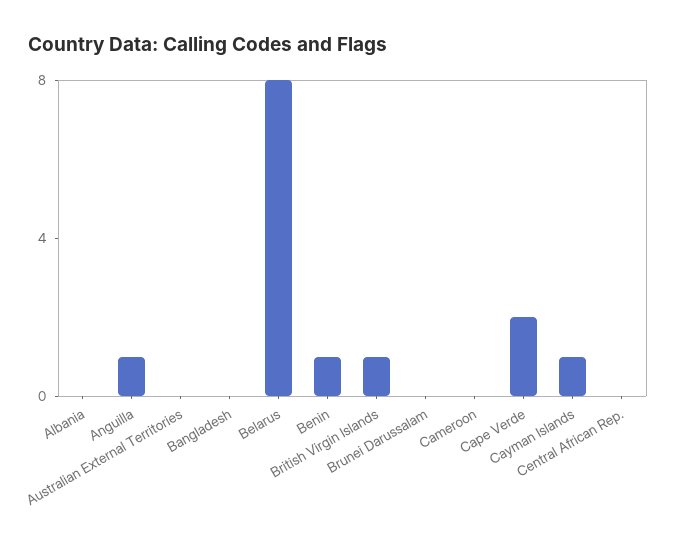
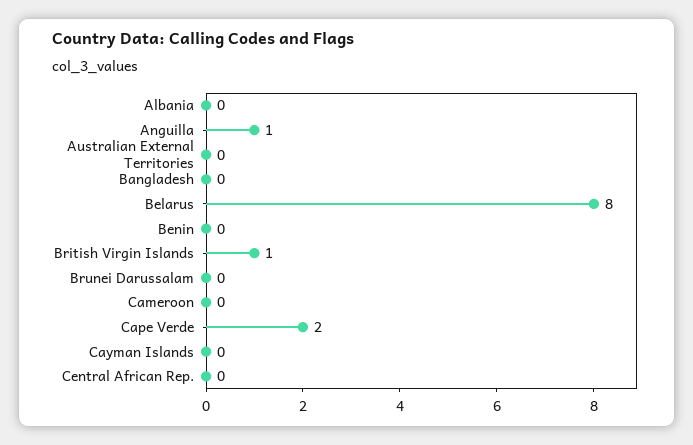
Benin: 1 -> 0
Cayman Islands: 1 -> 0

